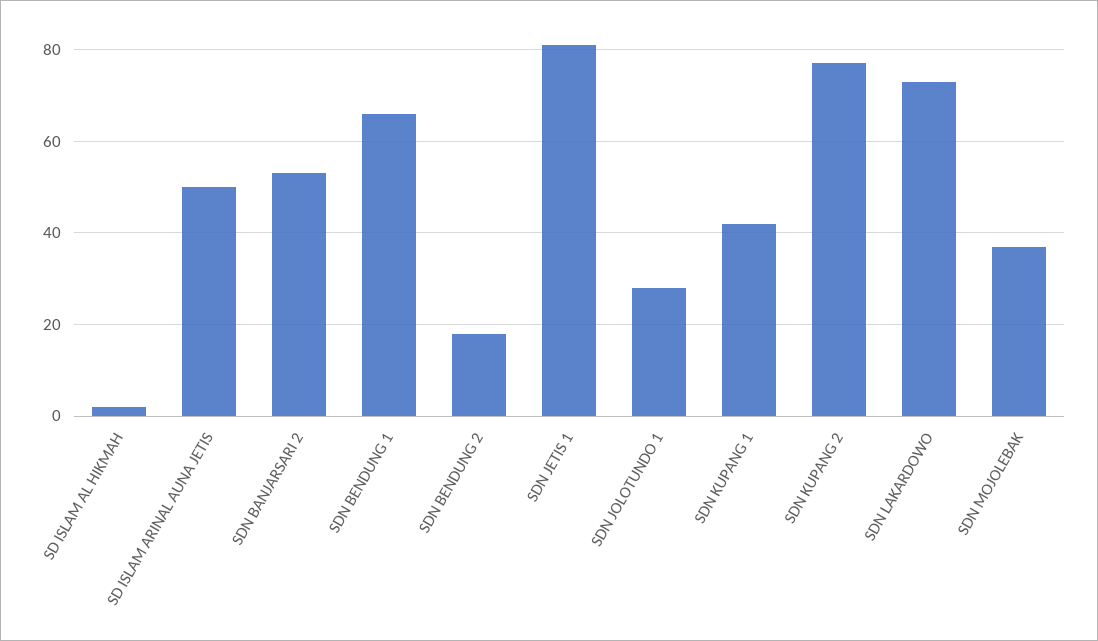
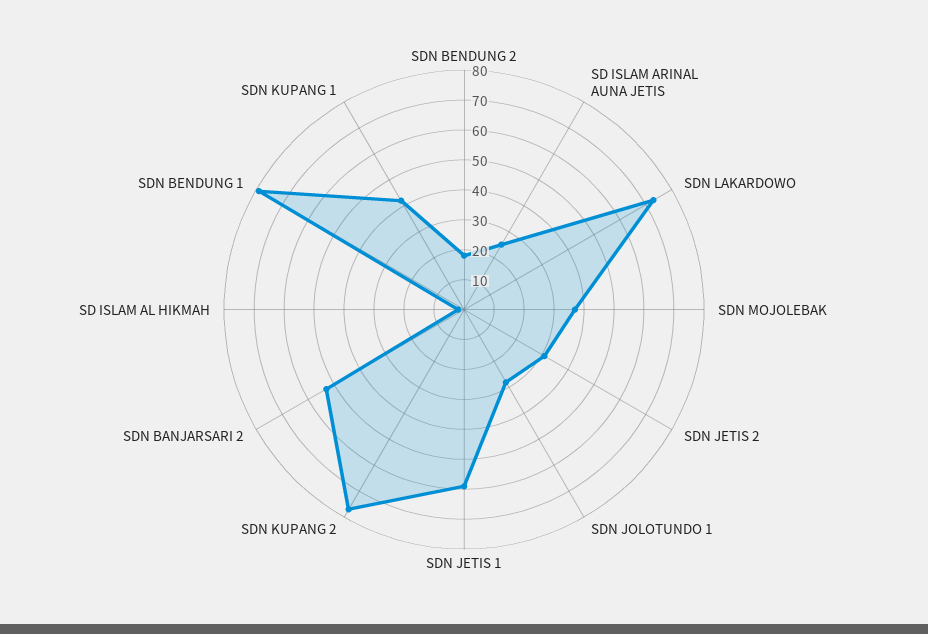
SD ISLAM ARINAL AUNA JETIS: 50 -> 25
SDN BENDUNG 1: 65 -> 80
SDN JETIS 1: 80 -> 60
SDN JETIS 2: none -> 30

